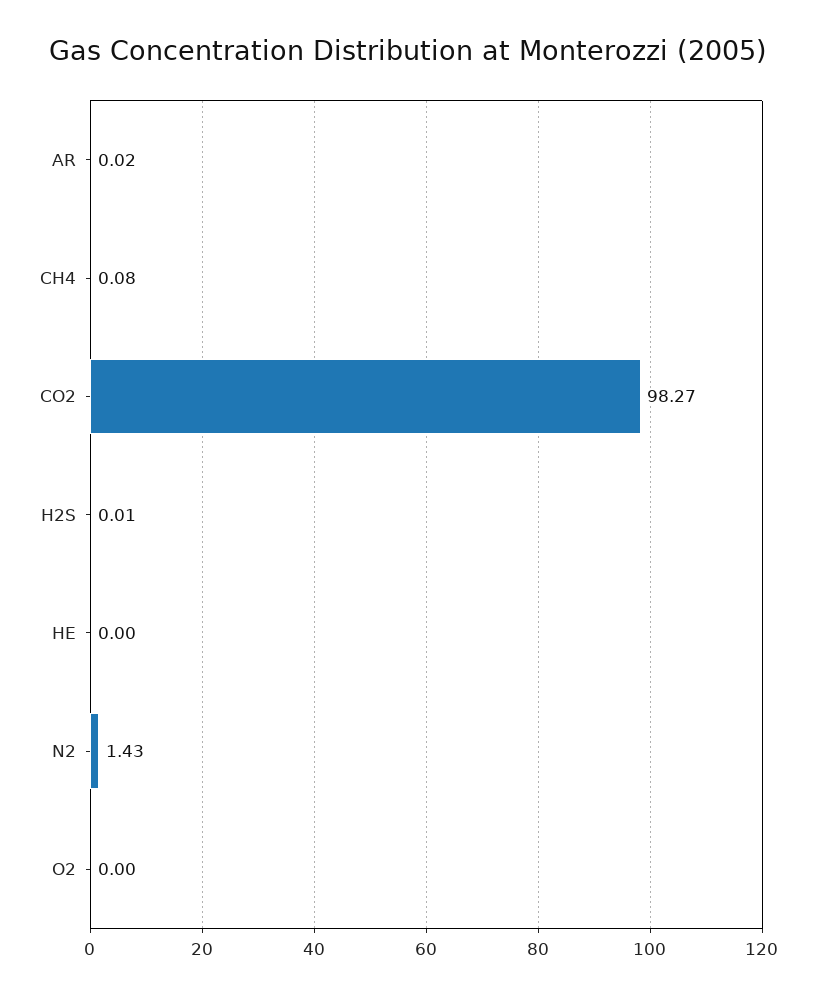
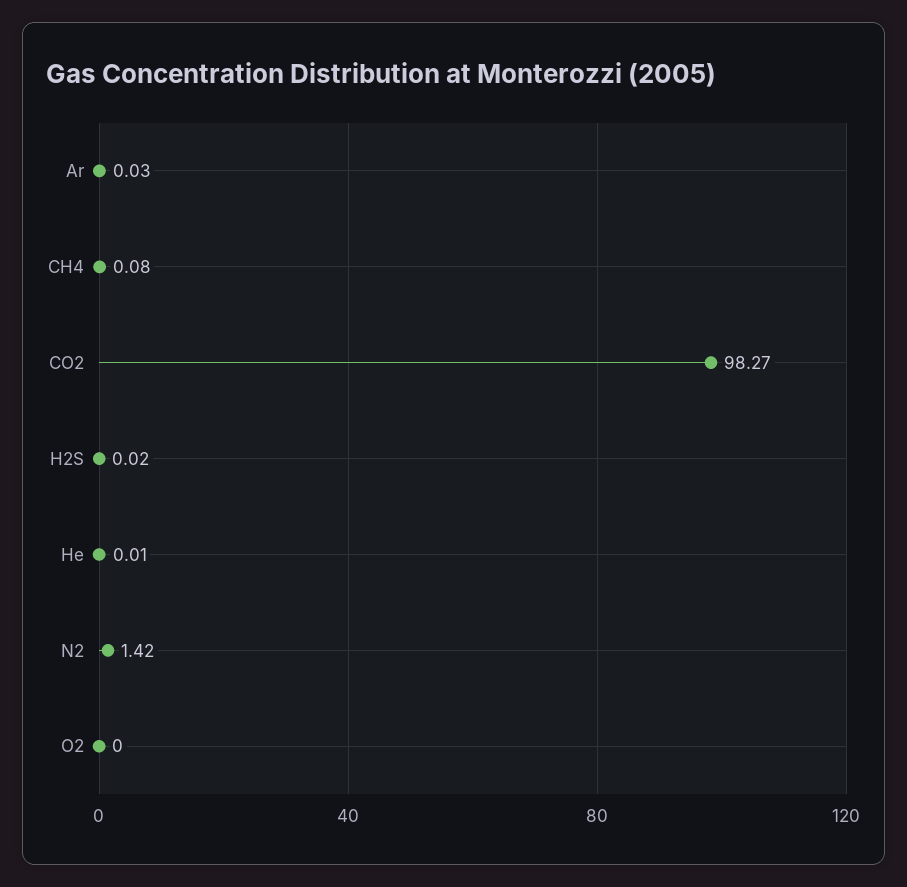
AR: 0.02 -> 0.03
H2S: 0.01 -> 0.02
HE: 0 -> 0.01
N2: 1.43 -> 1.42

